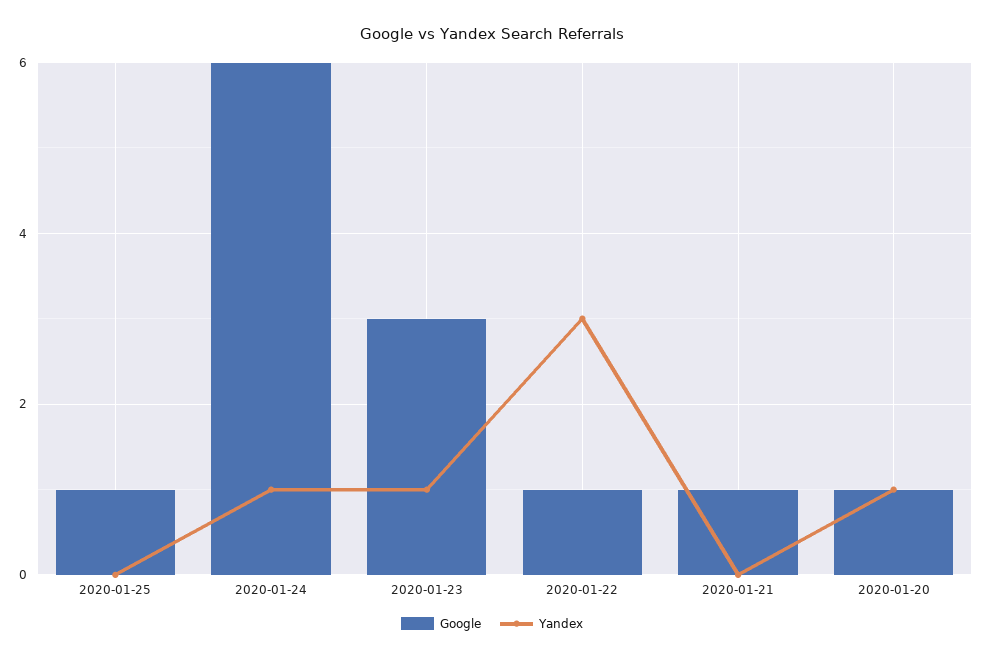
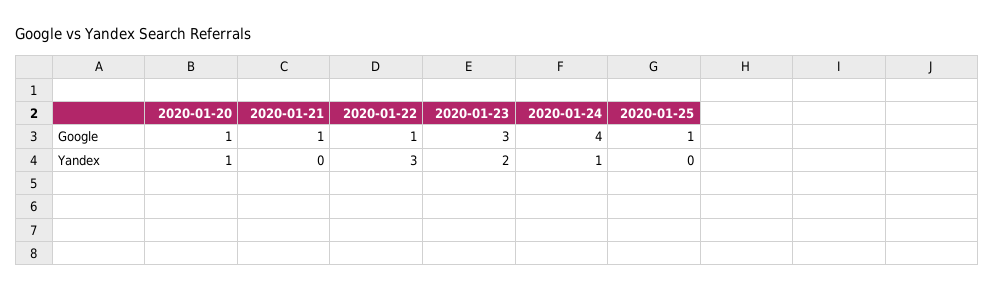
Google, 2020-01-24: 6 -> 4
Yandex, 2020-01-23: 1 -> 2

